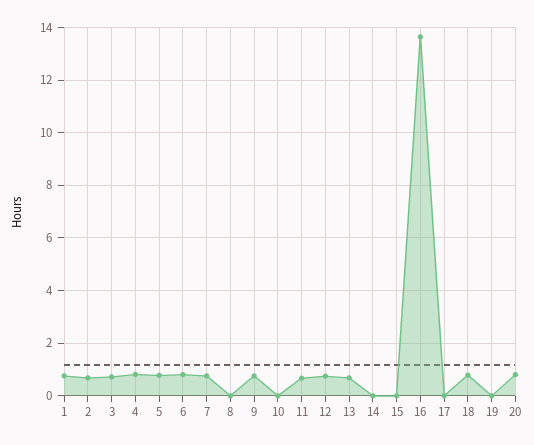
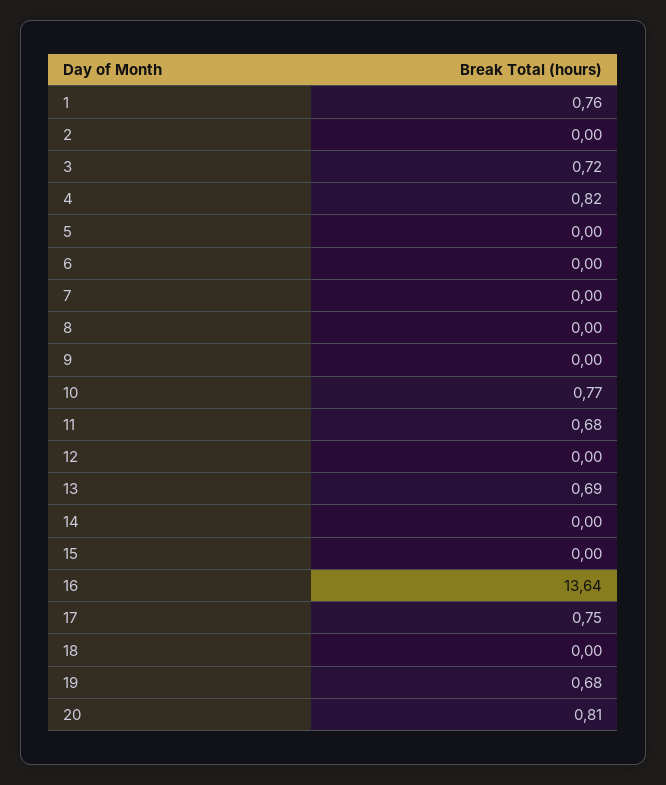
2: 0.75 -> 0
5: 0.75 -> 0
6: 0.75 -> 0
7: 0.75 -> 0
9: 0.75 -> 0
10: 0 -> 0.77
12: 0.75 -> 0
17: 0 -> 0.75
18: 0.75 -> 0
19: 0 -> 0.68

